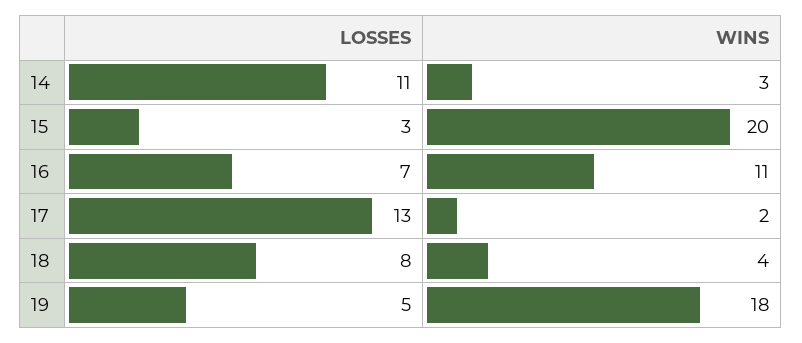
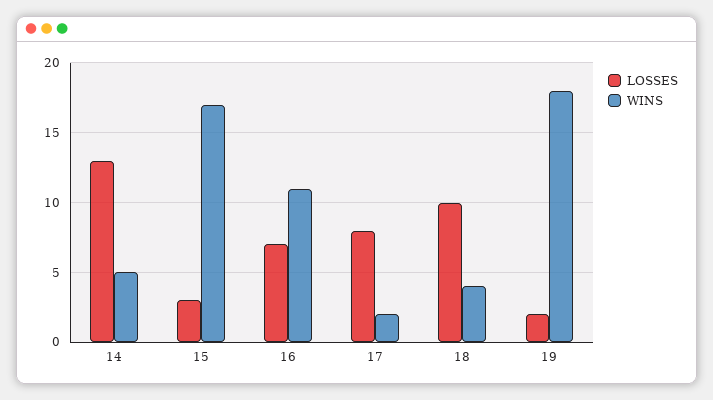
LOSSES, 14: 11 -> 13
WINS, 14: 3 -> 5
WINS, 15: 20 -> 17
LOSSES, 17: 13 -> 8
LOSSES, 18: 8 -> 10
LOSSES, 19: 5 -> 2

